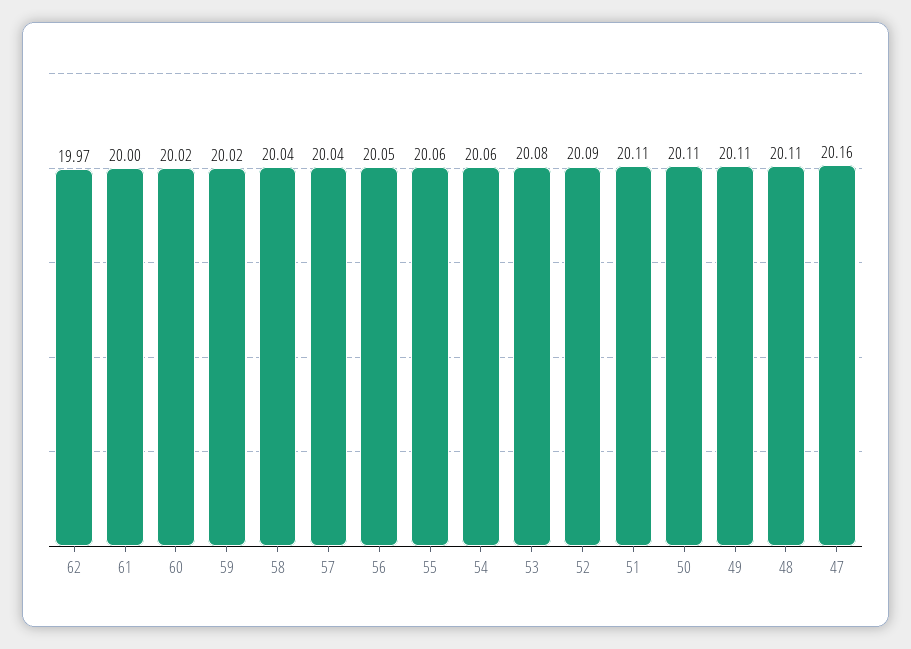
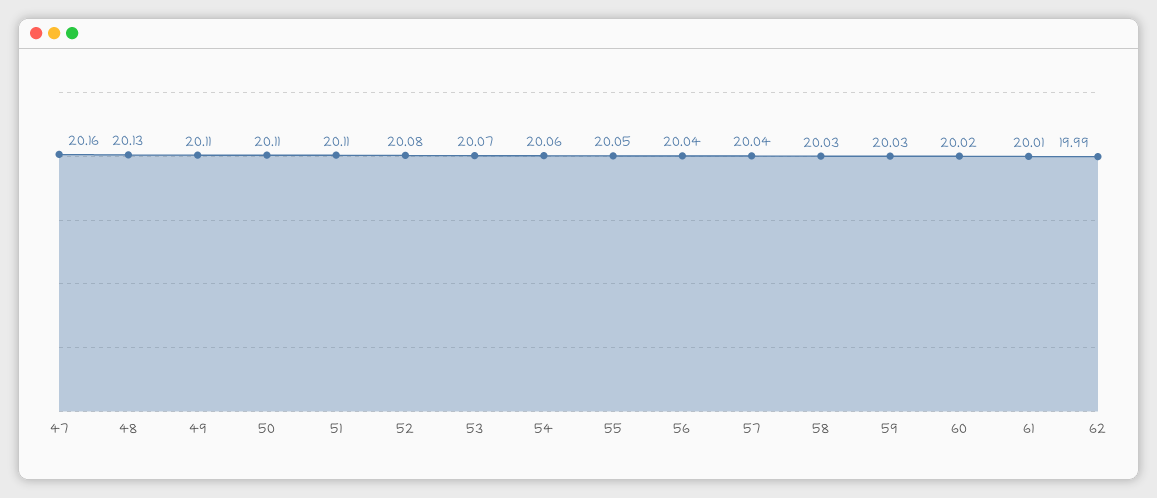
62: 19.97 -> 19.99
61: 20 -> 20.01
59: 20.02 -> 20.03
58: 20.04 -> 20.03
56: 20.05 -> 20.04
55: 20.06 -> 20.05
53: 20.08 -> 20.07
52: 20.09 -> 20.08
48: 20.11 -> 20.13

